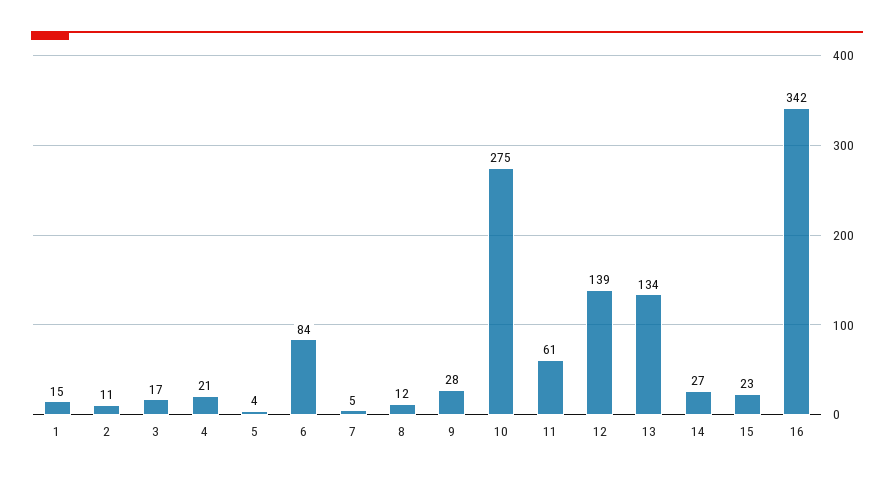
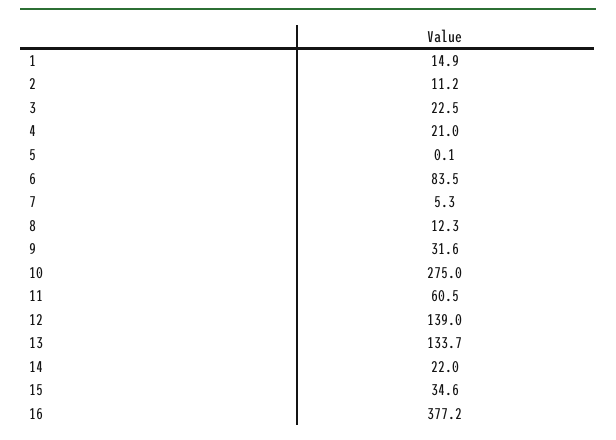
3: 17 -> 22.5
5: 4 -> 0.1
9: 28 -> 31.6
14: 27 -> 22
15: 23 -> 34.6
16: 342 -> 377.2

